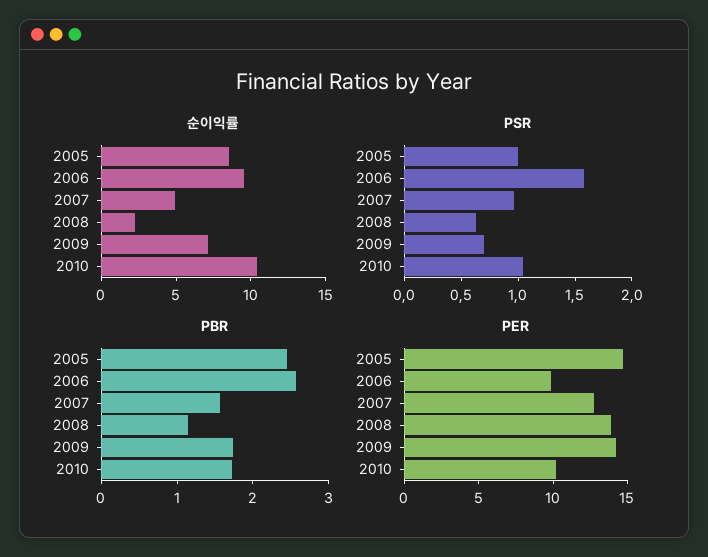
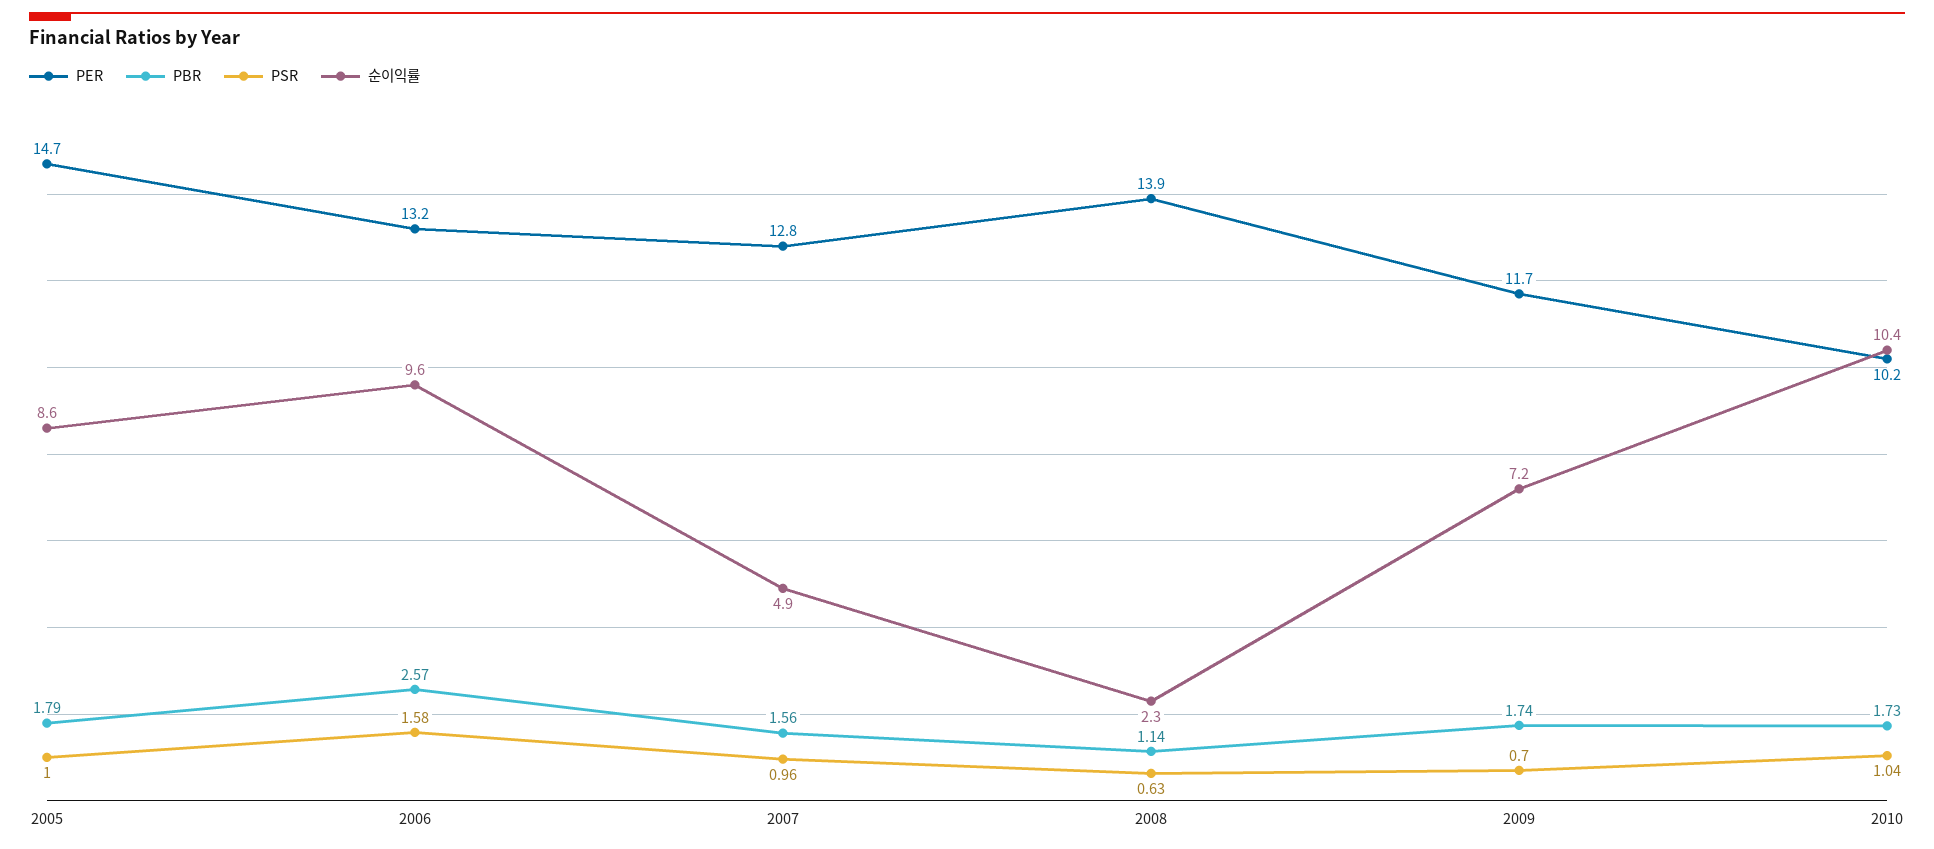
PBR, 2005: 2.4 -> 1.79
PER, 2006: 10 -> 13.2
PER, 2009: 14 -> 11.7

